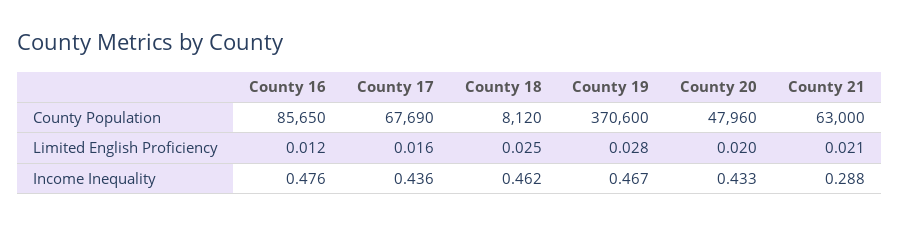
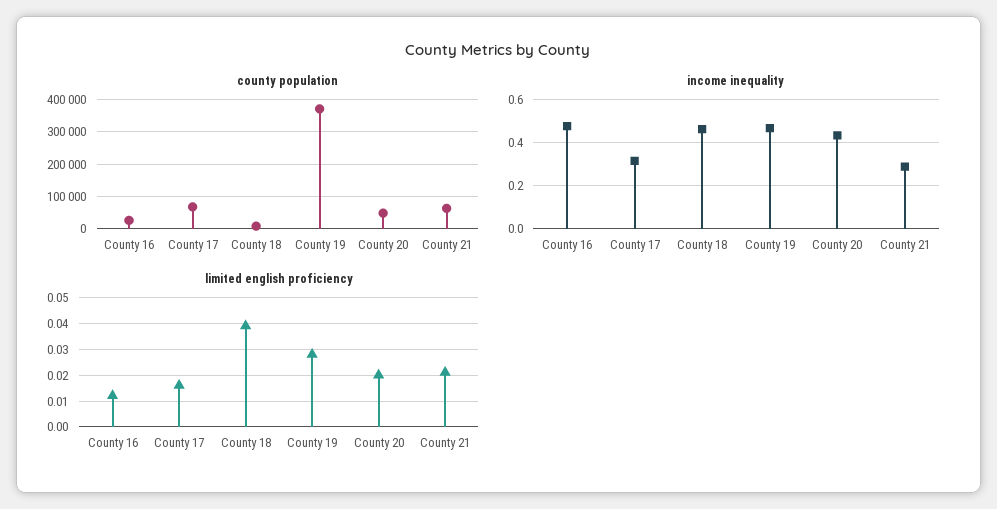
County Population, County 16: 85650 -> 20000
Limited English Proficiency, County 18: 0.025 -> 0.04
Income Inequality, County 17: 0.436 -> 0.3

